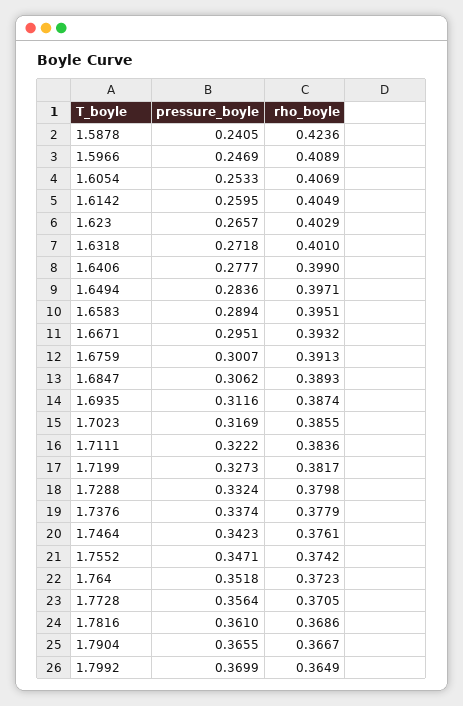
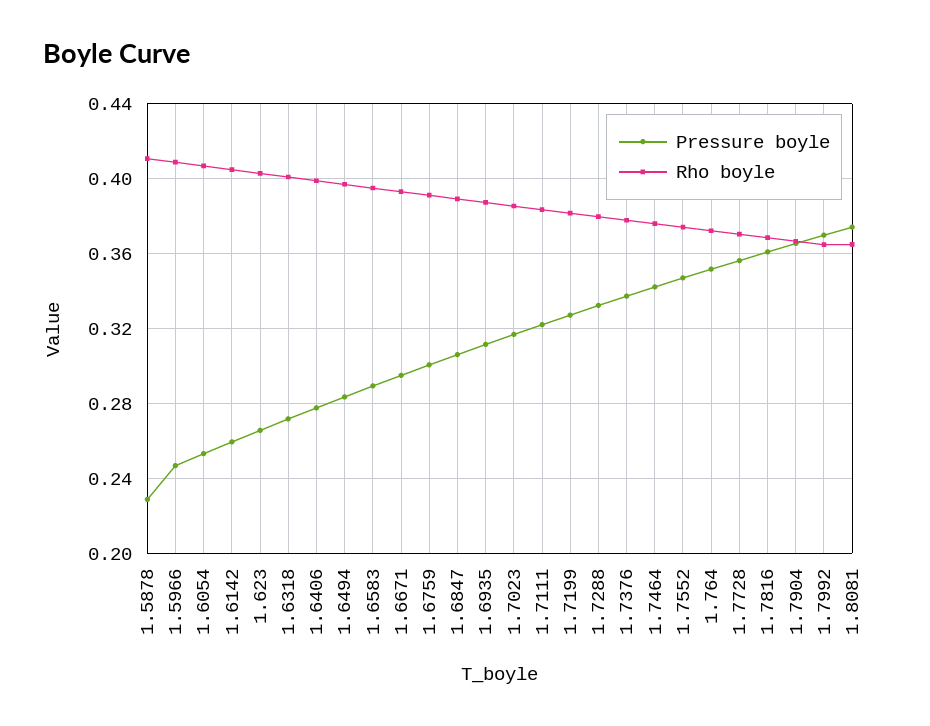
pressure_boyle, 1.5878: 0.2405 -> 0.23
rho_boyle, 1.5878: 0.4236 -> 0.41
pressure_boyle, 1.8081: none -> 0.375
rho_boyle, 1.8081: none -> 0.365

